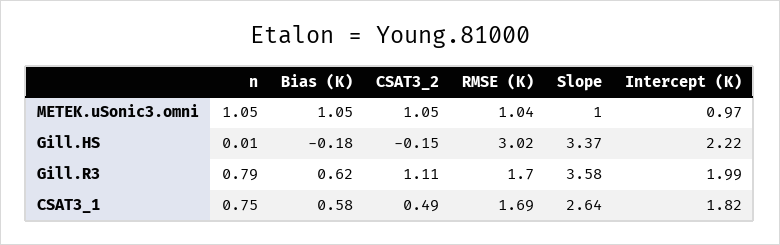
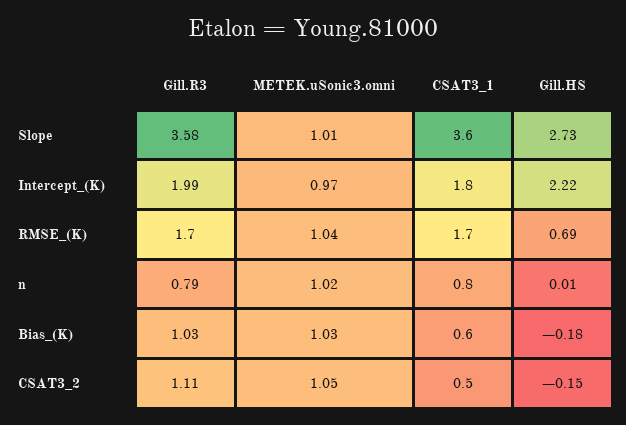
n, METEK.uSonic3.omni: 1.05 -> 1.02
Bias (K), METEK.uSonic3.omni: 1.05 -> 1.03
Slope, METEK.uSonic3.omni: 1 -> 1.01
RMSE (K), Gill.HS: 3.02 -> 0.69
Slope, Gill.HS: 3.37 -> 2.73
Bias (K), Gill.R3: 0.62 -> 1.03
Slope, CSAT3_1: 2.64 -> 3.6

